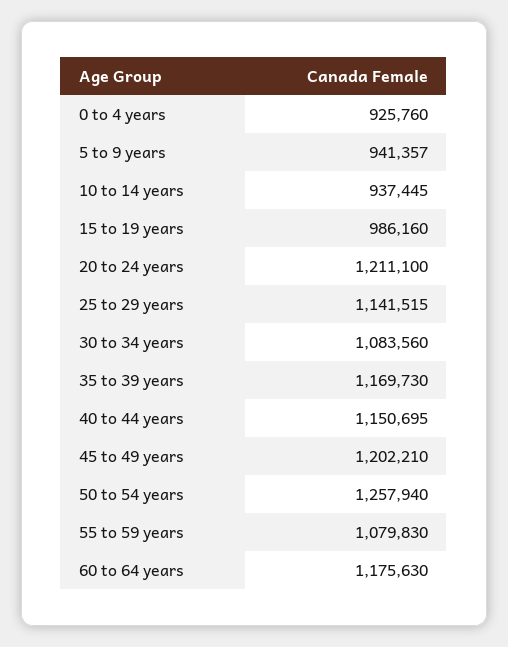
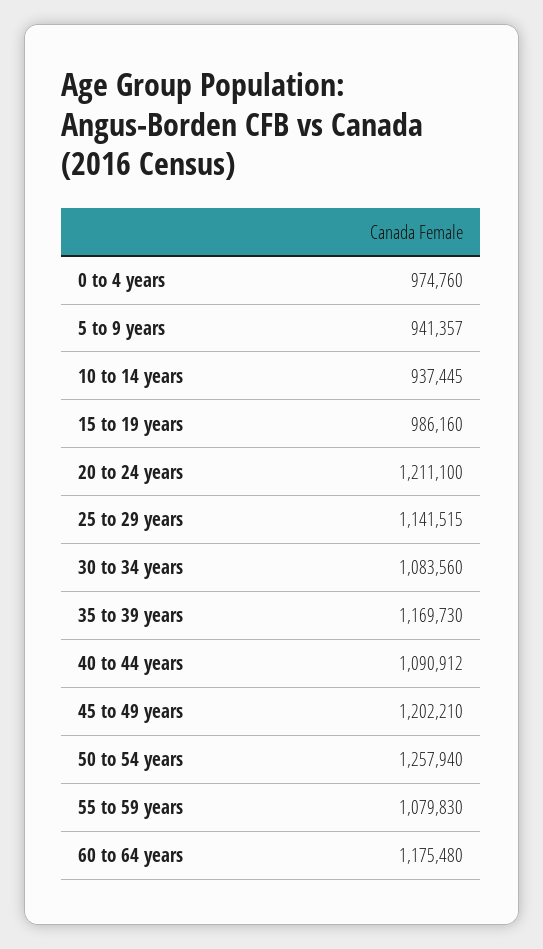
0 to 4 years: 925760 -> 974760
40 to 44 years: 1150695 -> 1090912
60 to 64 years: 1175630 -> 1175480

